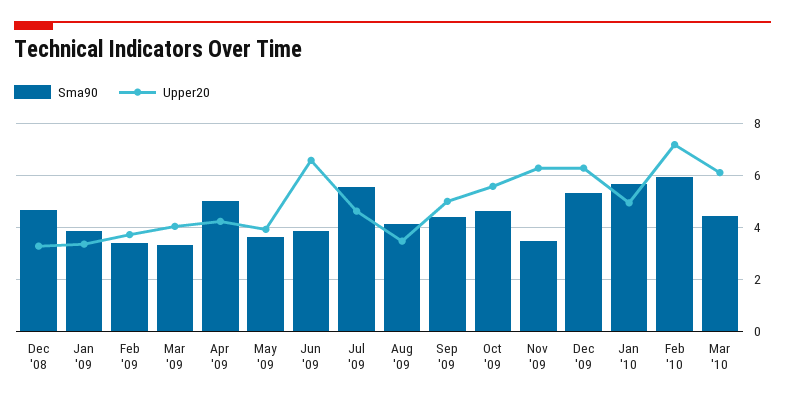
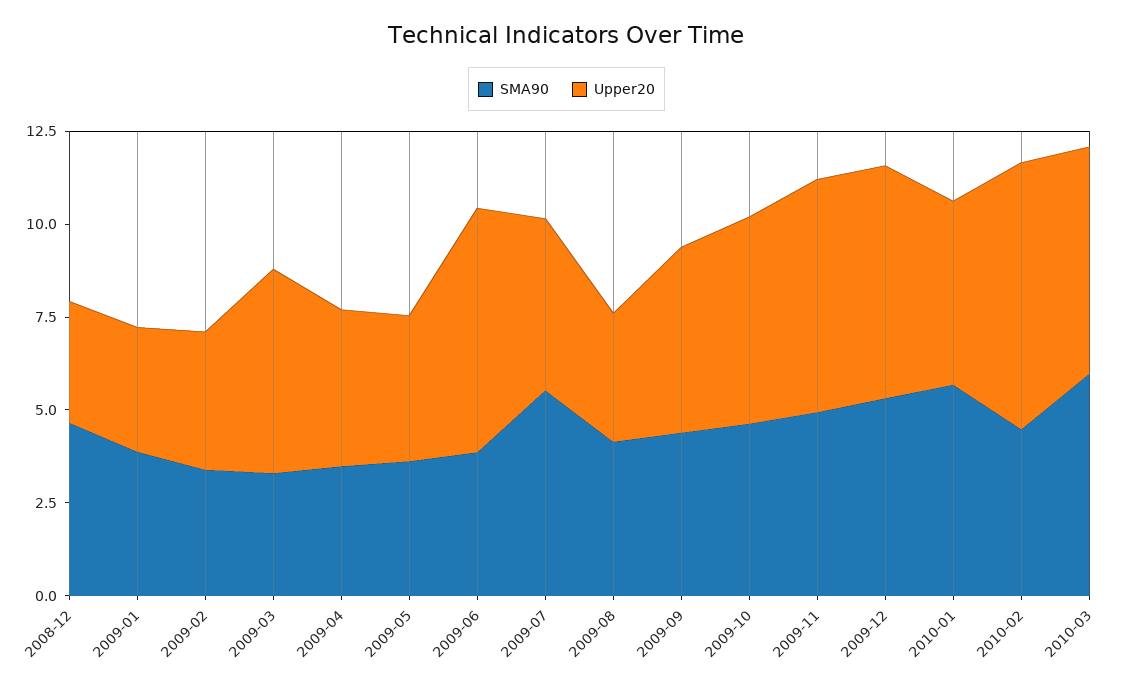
Upper20, Mar '09: 4 -> 5.5
Sma90, Apr '09: 5 -> 3.5
Sma90, Nov '09: 3.5 -> 5
Sma90, Feb '10: 6 -> 4.5
Sma90, Mar '10: 4.5 -> 6

